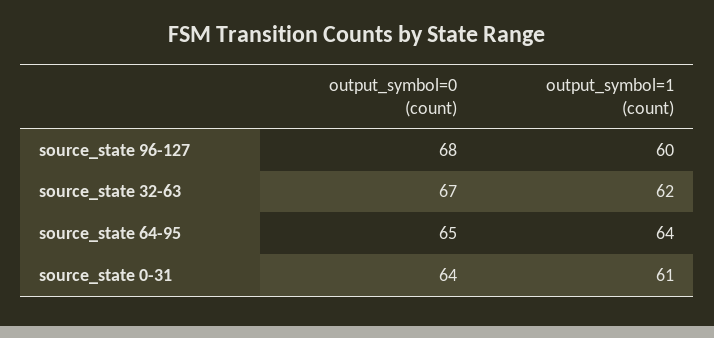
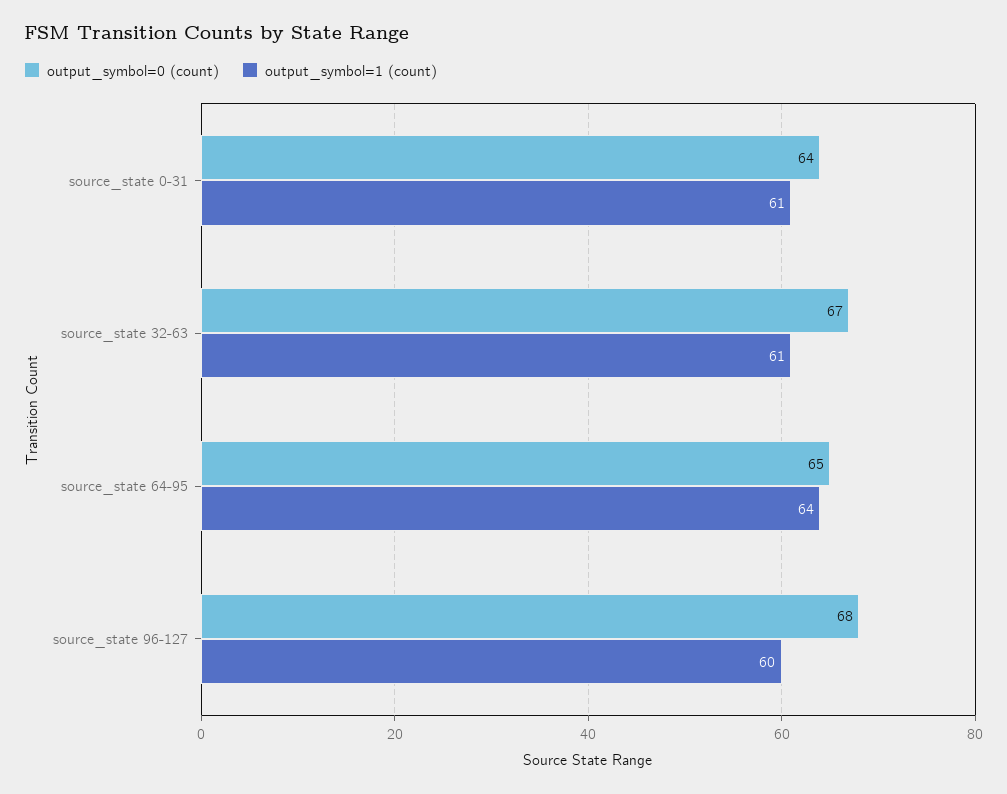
output_symbol=1 (count), source_state 32-63: 62 -> 61

